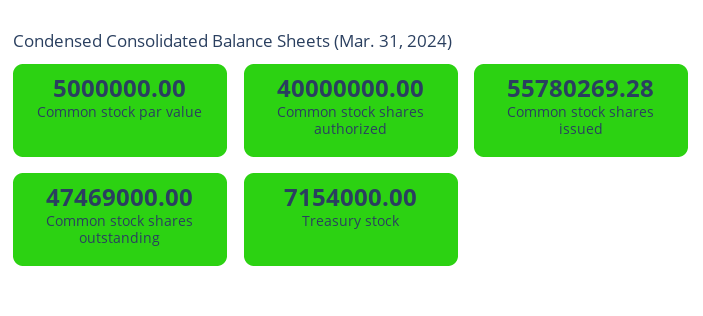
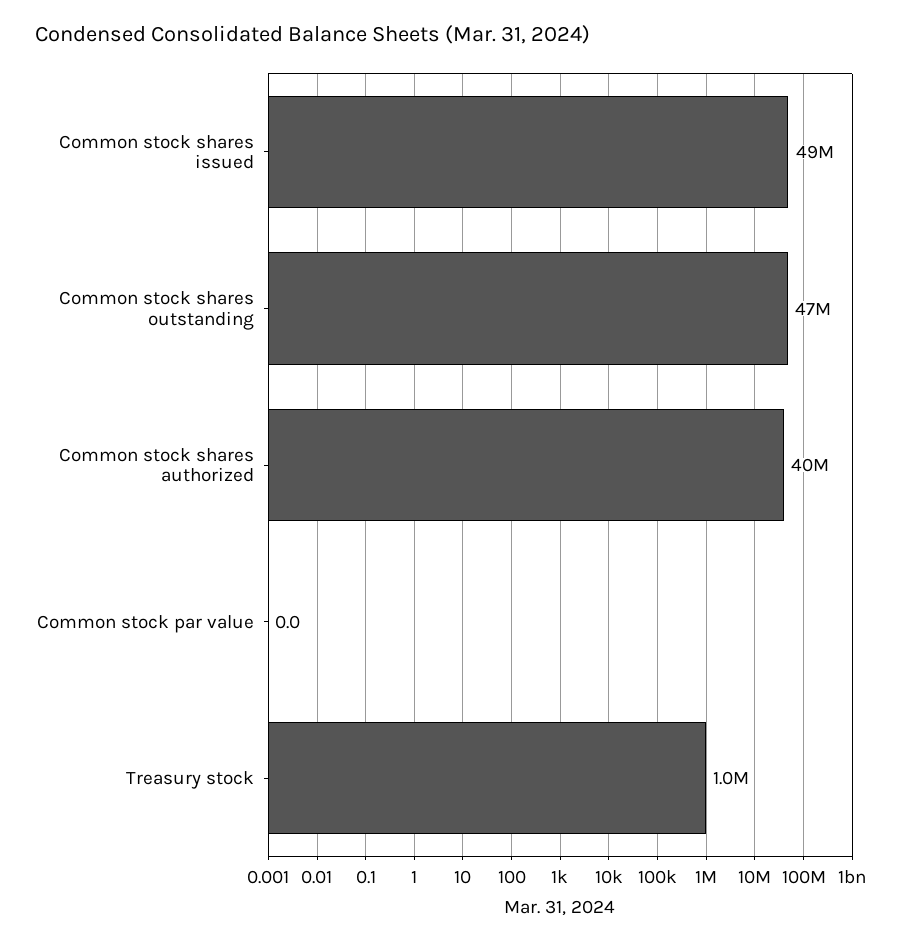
Common stock par value: 5000000 -> 0
Common stock shares issued: 55780269.28 -> 49000000
Treasury stock: 7154000 -> 1000000

